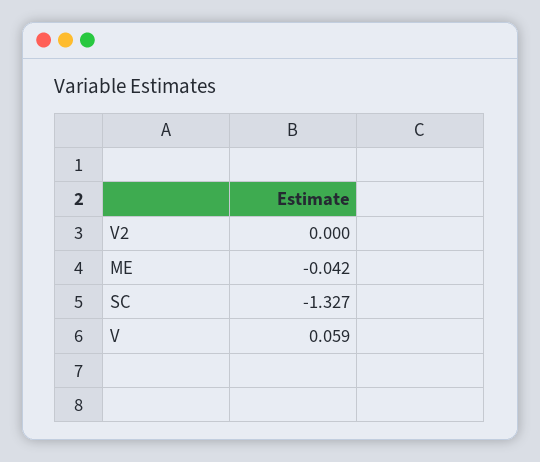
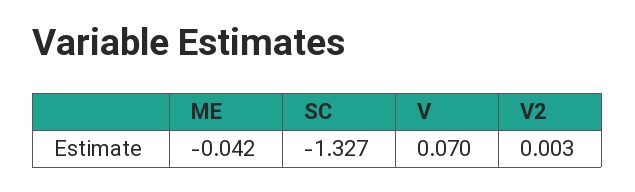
V2: 0 -> 0.003
V: 0.059 -> 0.07

